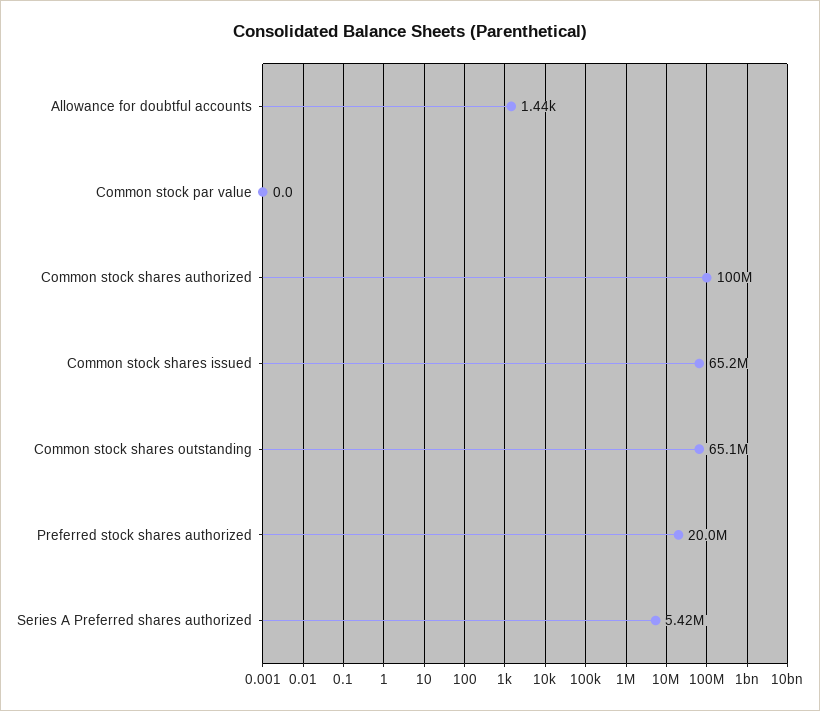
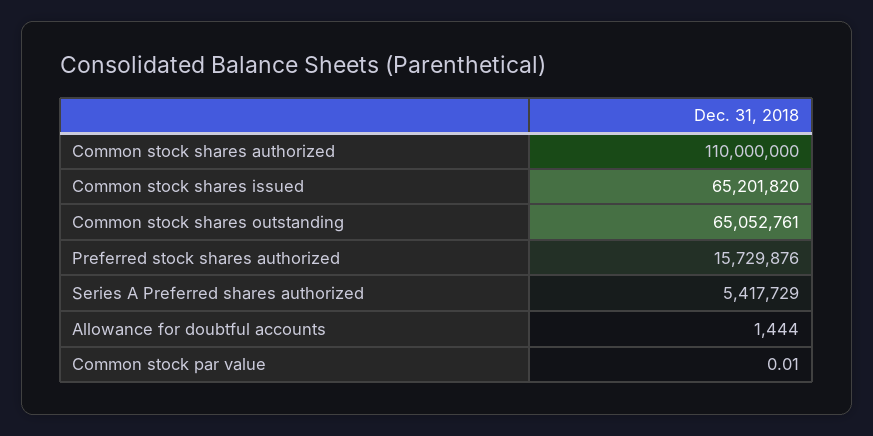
Common stock shares authorized: 100000000 -> 110000000
Preferred stock shares authorized: 20000000 -> 15729876

